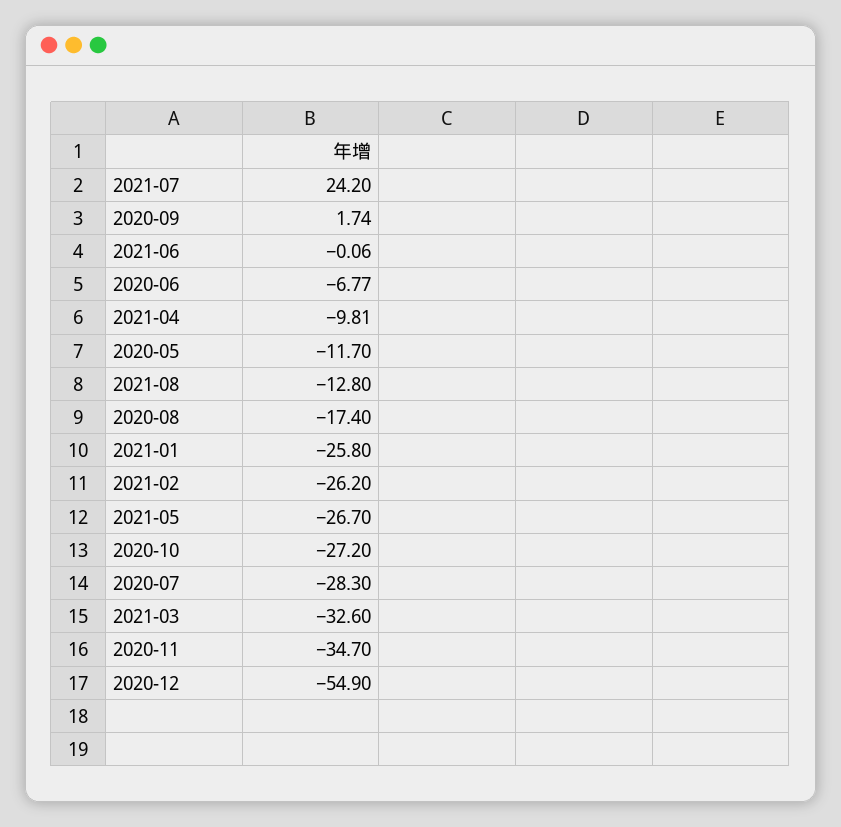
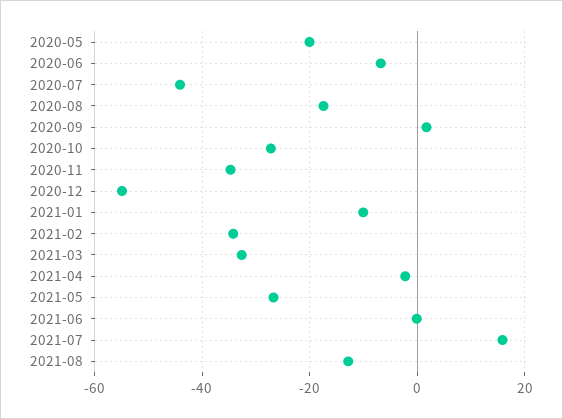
2021-07: 24.2 -> 16
2021-04: -9.81 -> -2
2020-05: -11.7 -> -20
2021-01: -25.8 -> -10
2021-02: -26.2 -> -34
2020-07: -28.3 -> -44

